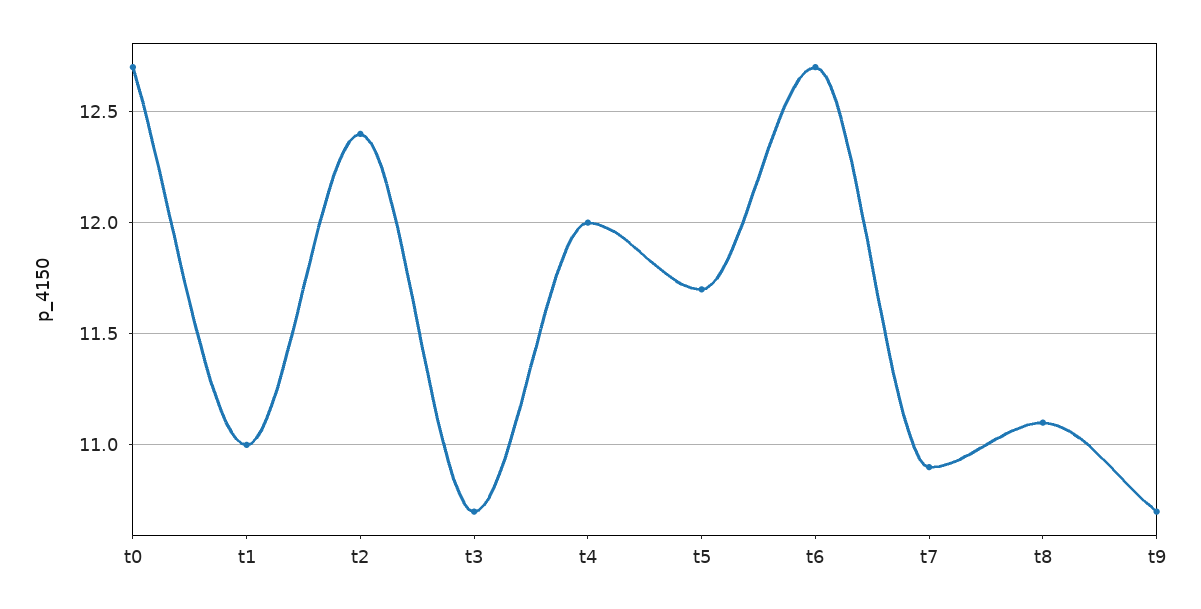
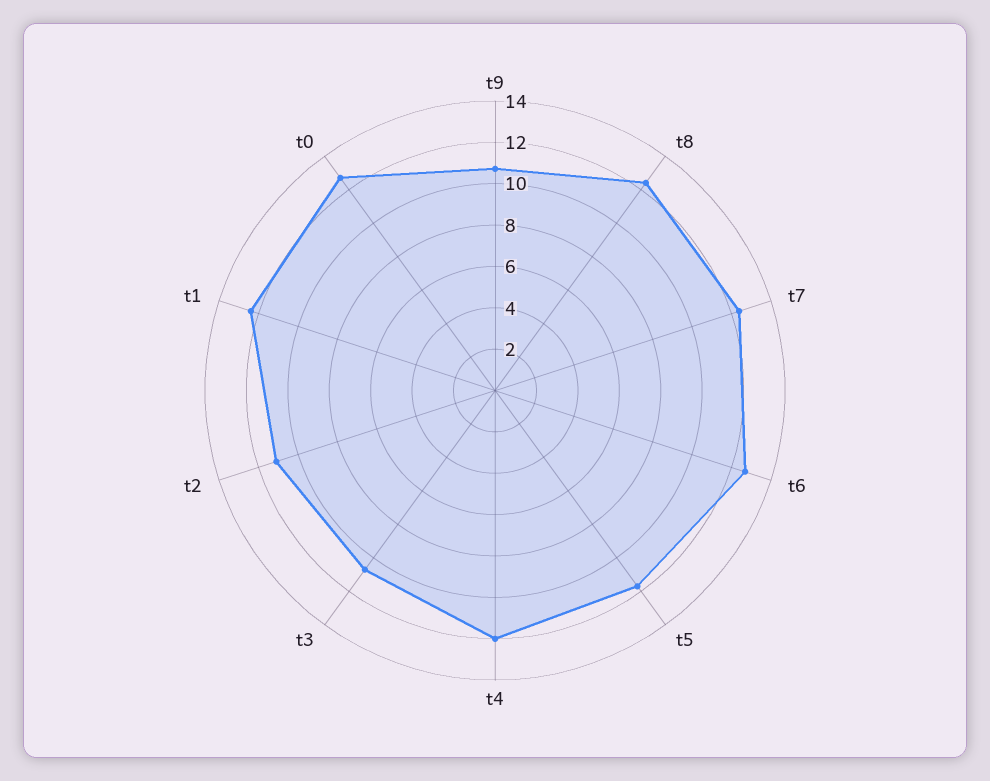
t1: 11 -> 12.5
t2: 12.4 -> 11
t7: 10.9 -> 12.5
t8: 11.1 -> 12.5

